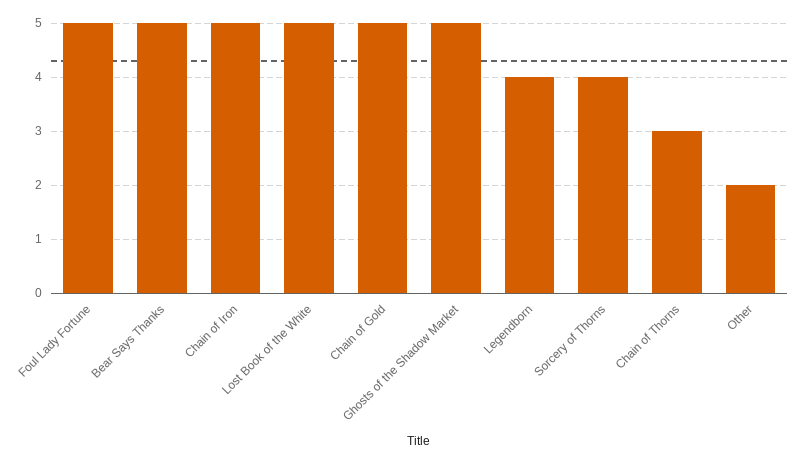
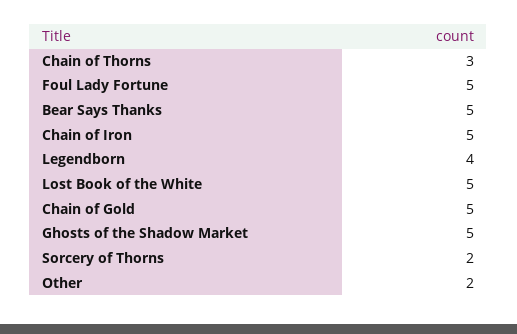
Sorcery of Thorns: 4 -> 2

